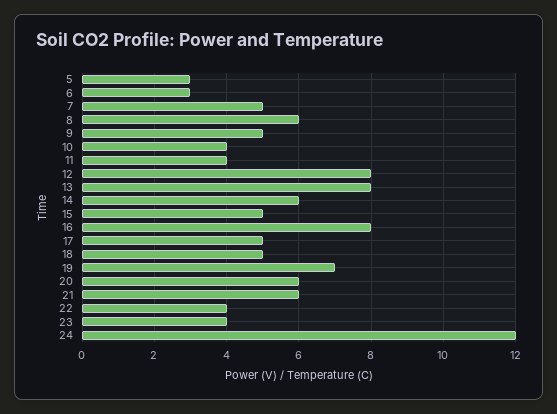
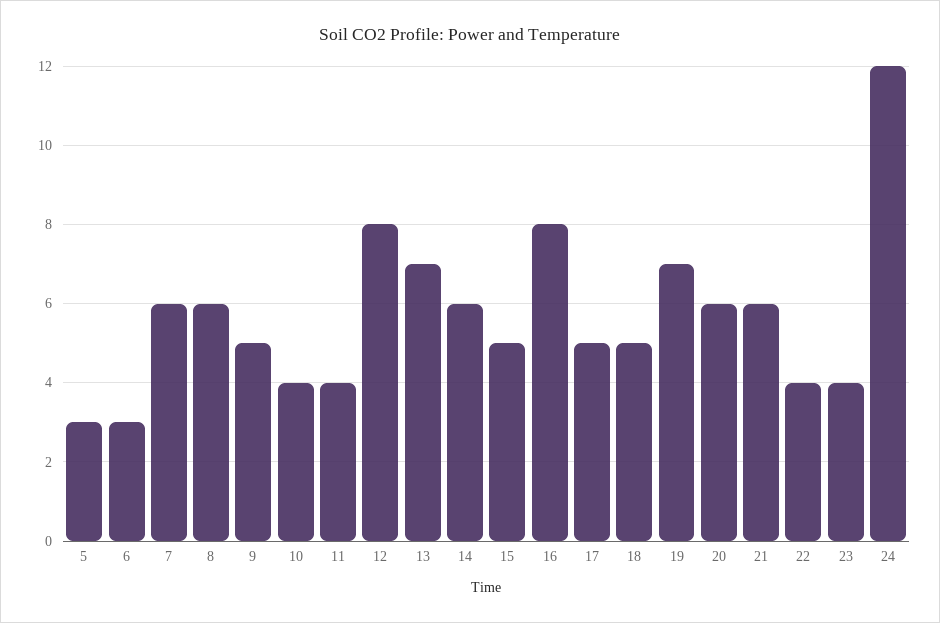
7: 5 -> 6
13: 8 -> 7

